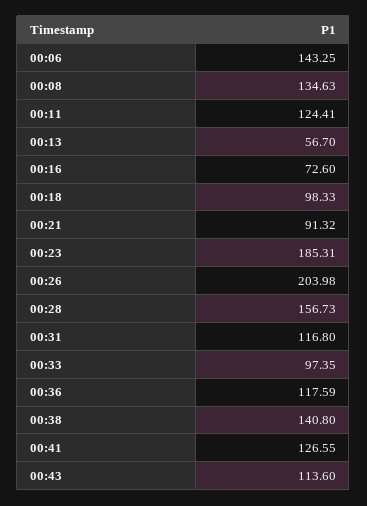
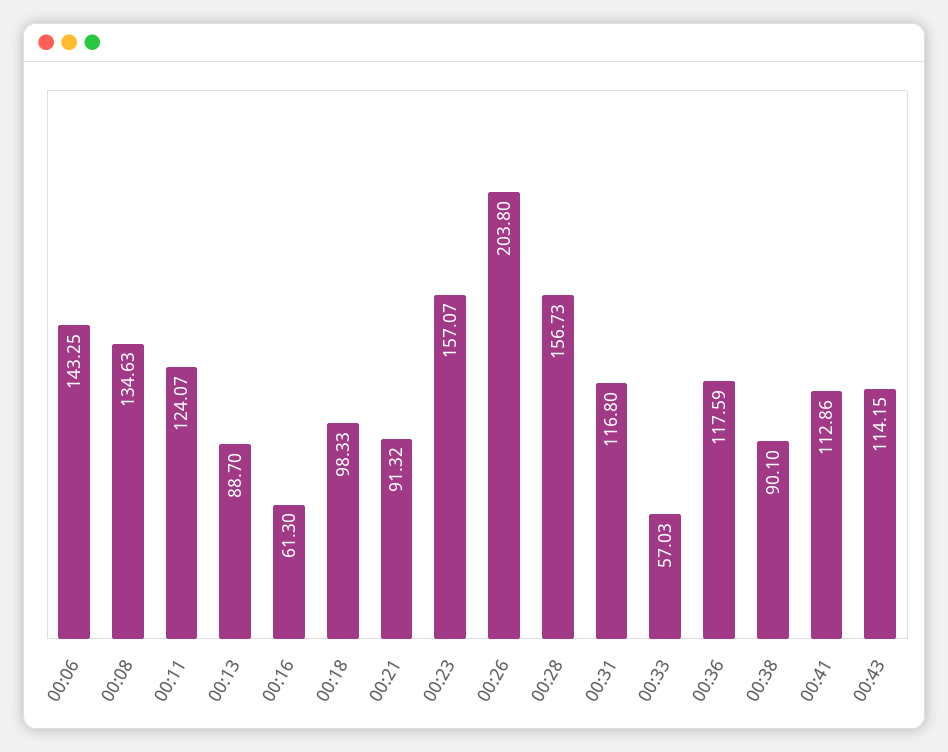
00:11: 124.41 -> 124.07
00:13: 56.7 -> 88.7
00:16: 72.6 -> 61.3
00:23: 185.31 -> 157.07
00:26: 203.98 -> 203.8
00:33: 97.35 -> 57.03
00:38: 140.8 -> 90.1
00:41: 126.55 -> 112.86
00:43: 113.6 -> 114.15

